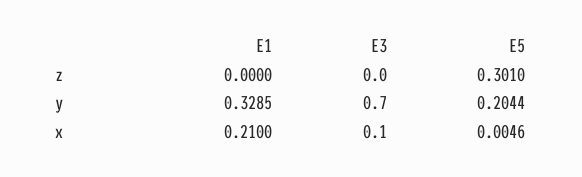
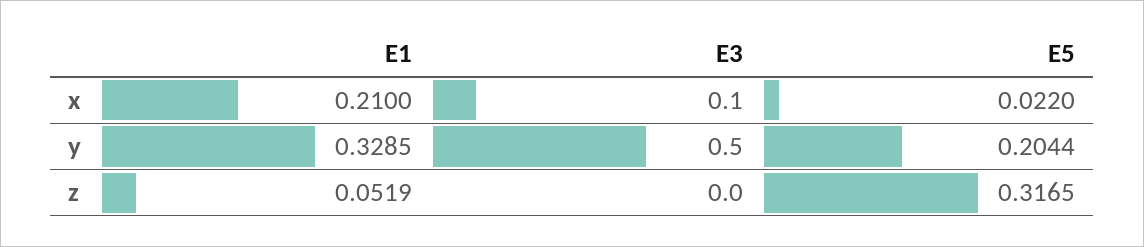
E1, z: 0 -> 0.0519
E5, z: 0.301 -> 0.3165
E3, y: 0.7 -> 0.5
E5, x: 0.0046 -> 0.022

